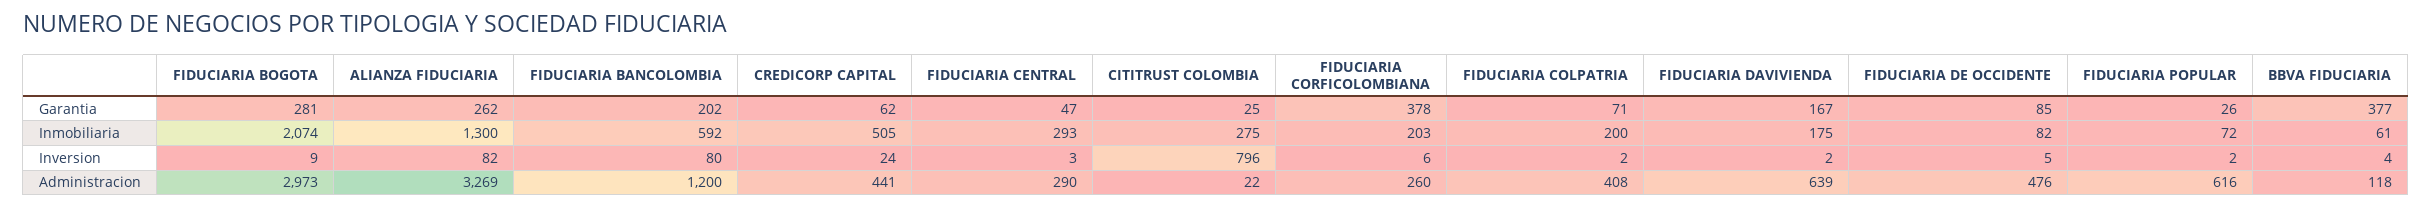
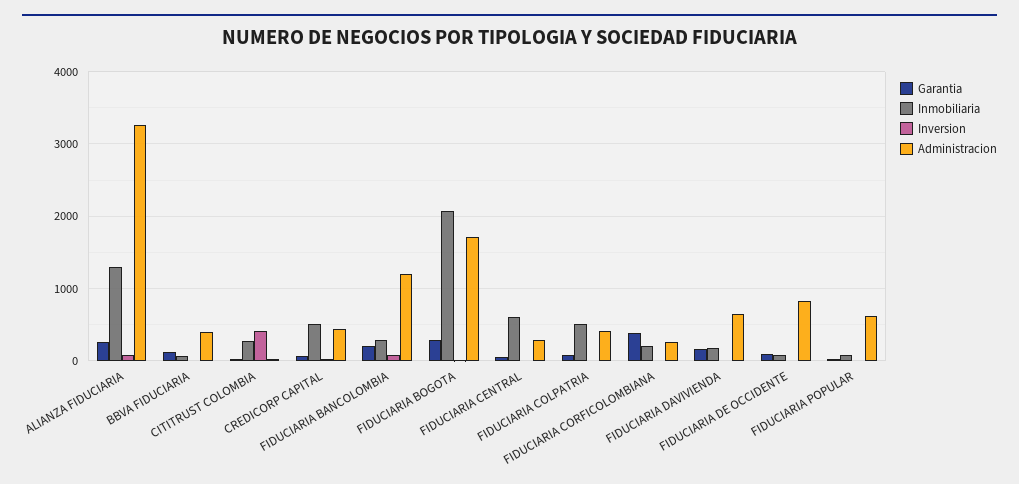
Garantia, BBVA FIDUCIARIA: 377 -> 100
Inmobiliaria, FIDUCIARIA BANCOLOMBIA: 592 -> 300
Inmobiliaria, FIDUCIARIA CENTRAL: 293 -> 600
Inmobiliaria, FIDUCIARIA COLPATRIA: 200 -> 500
Inversion, CITITRUST COLOMBIA: 796 -> 400
Administracion, FIDUCIARIA BOGOTA: 2973 -> 1700
Administracion, FIDUCIARIA DE OCCIDENTE: 476 -> 800
Administracion, BBVA FIDUCIARIA: 118 -> 400

